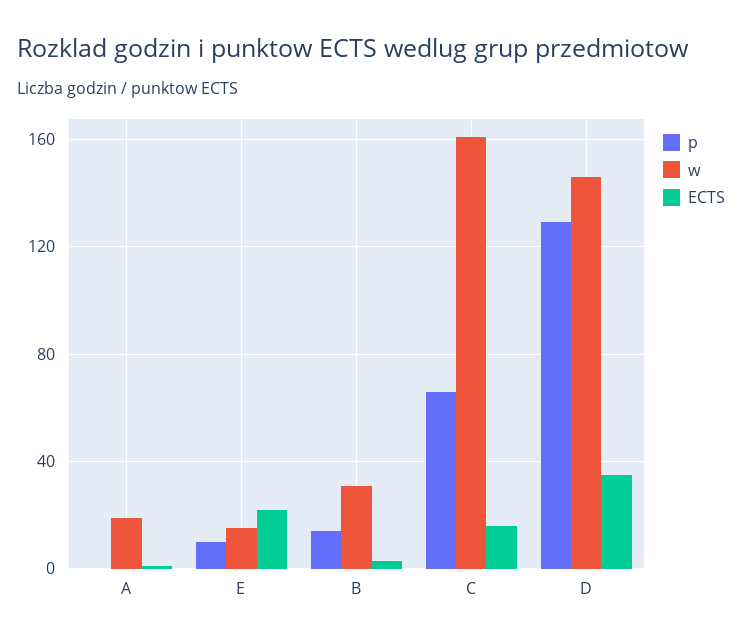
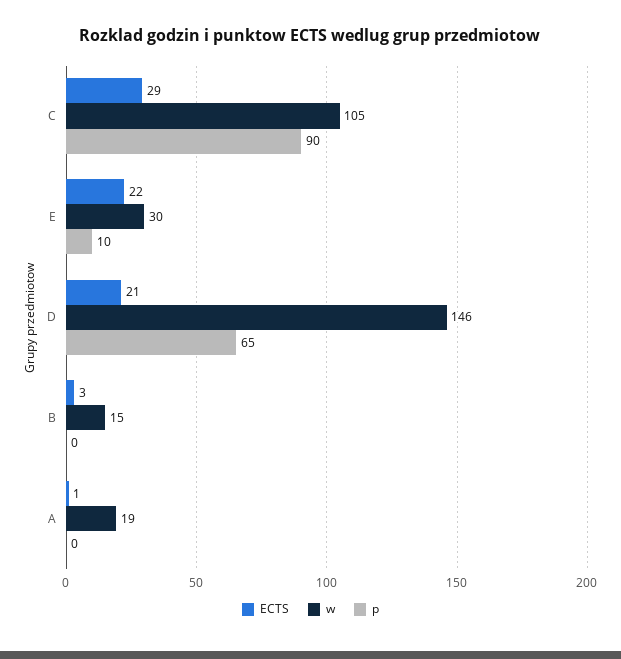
w, E: 15 -> 30
p, B: 15 -> 0
w, B: 30 -> 15
p, C: 65 -> 90
w, C: 160 -> 105
ECTS, C: 15 -> 29
p, D: 130 -> 65
ECTS, D: 35 -> 21

